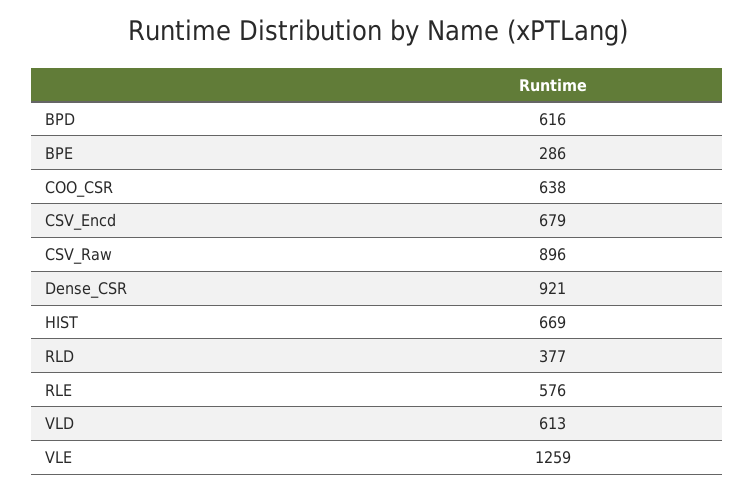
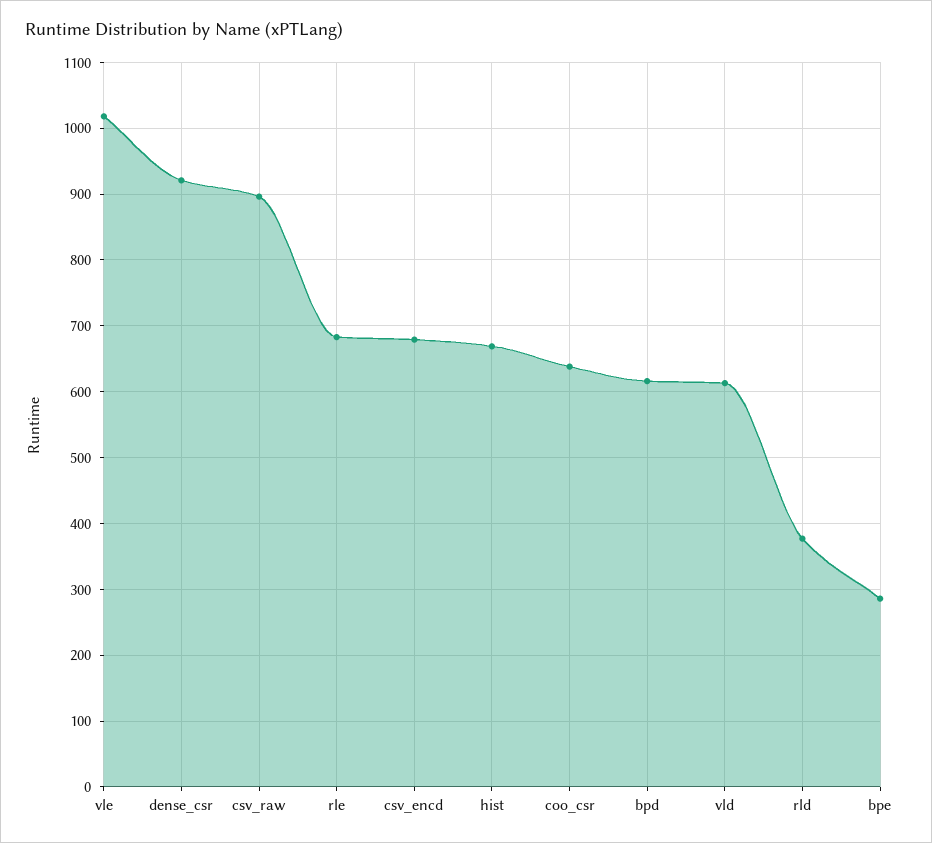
RLE: 576 -> 680
VLE: 1259 -> 1020

